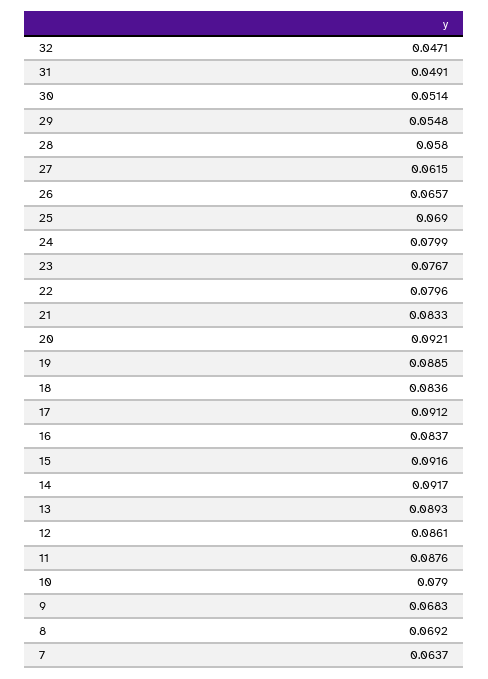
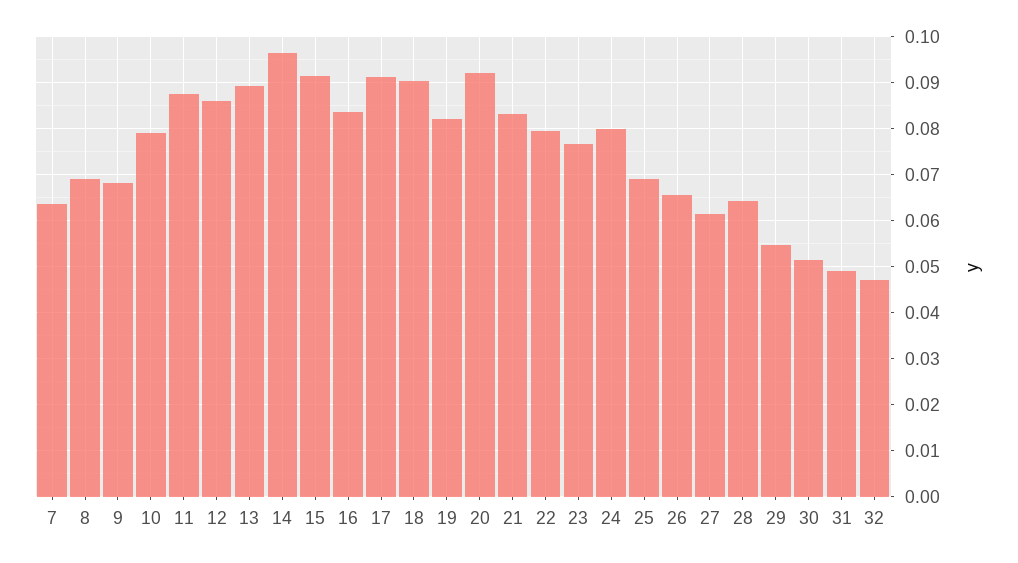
28: 0.058 -> 0.064
19: 0.0885 -> 0.082
18: 0.0836 -> 0.09
14: 0.0917 -> 0.096

